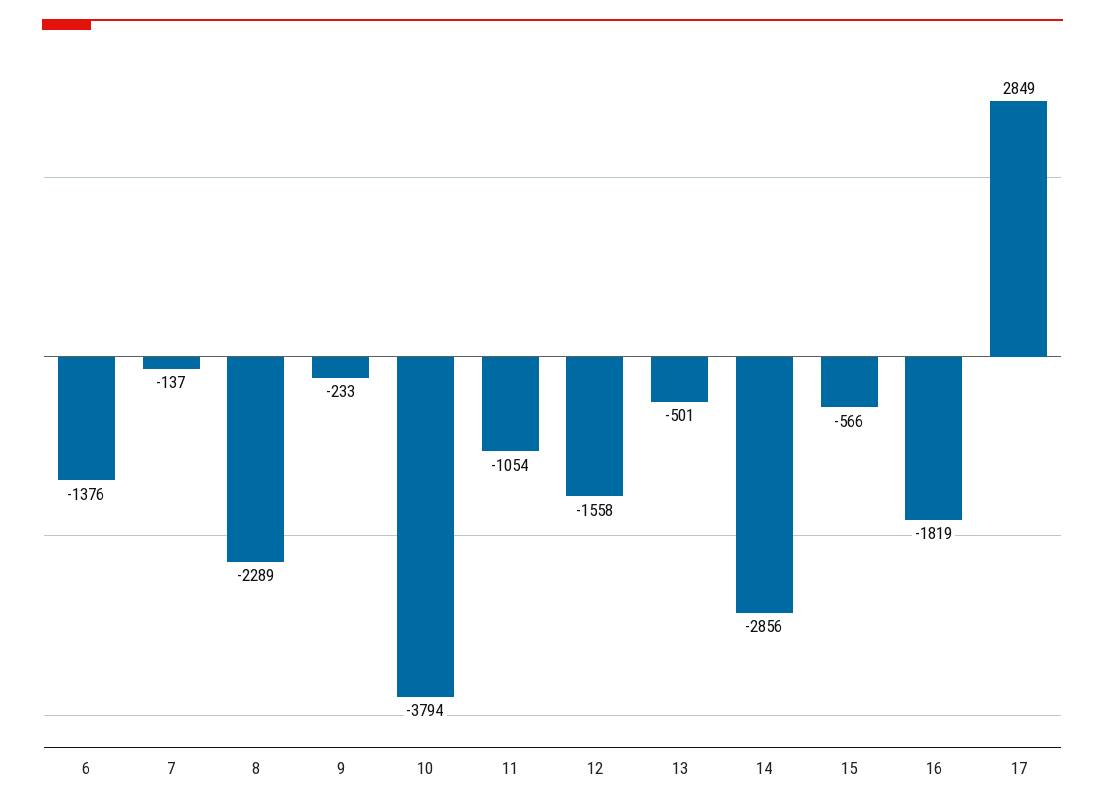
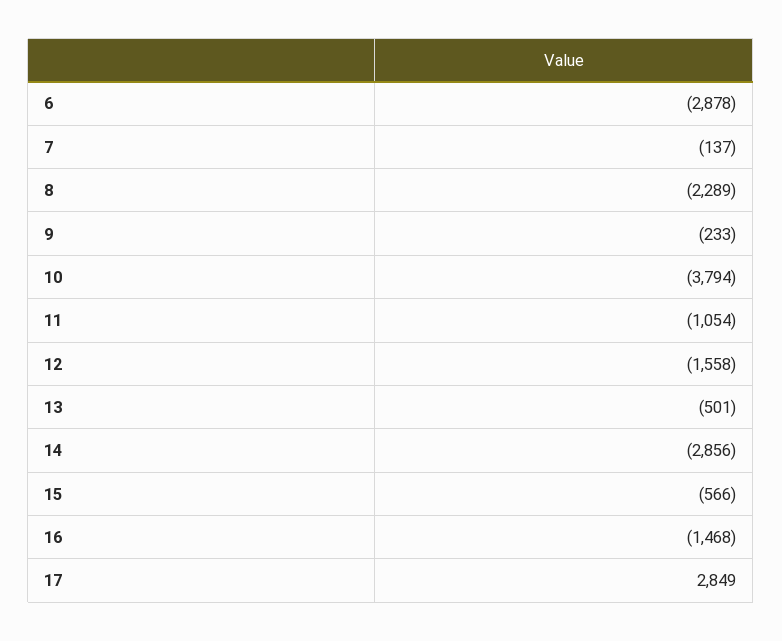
6: -1376 -> -2878
16: -1819 -> -1468

